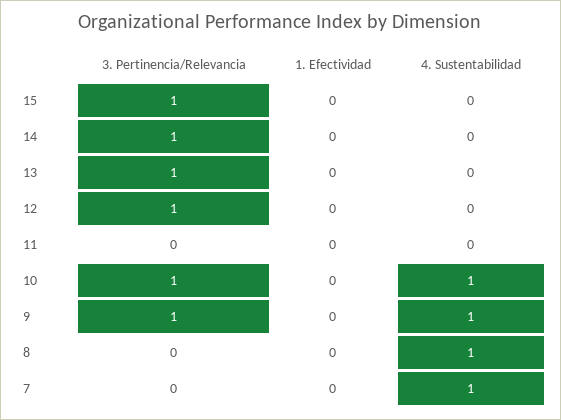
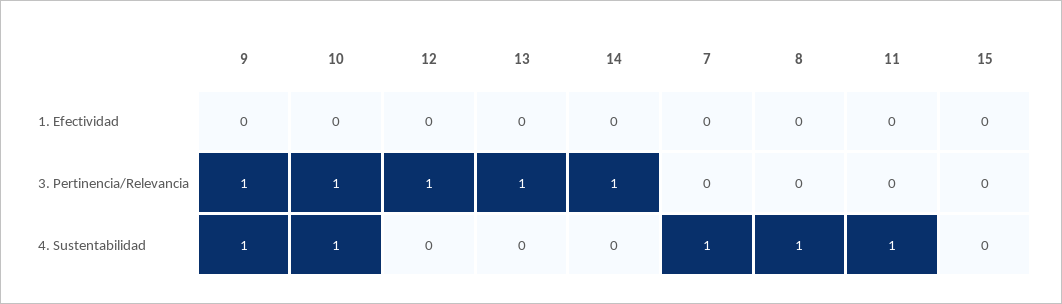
3. Pertinencia/Relevancia, 15: 1 -> 0
4. Sustentabilidad, 11: 0 -> 1

